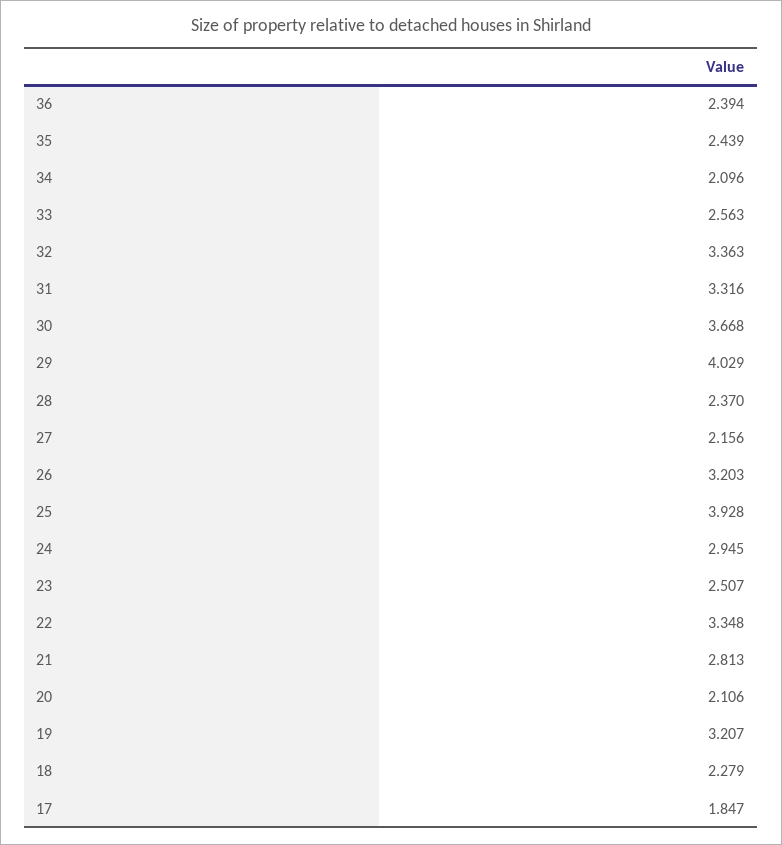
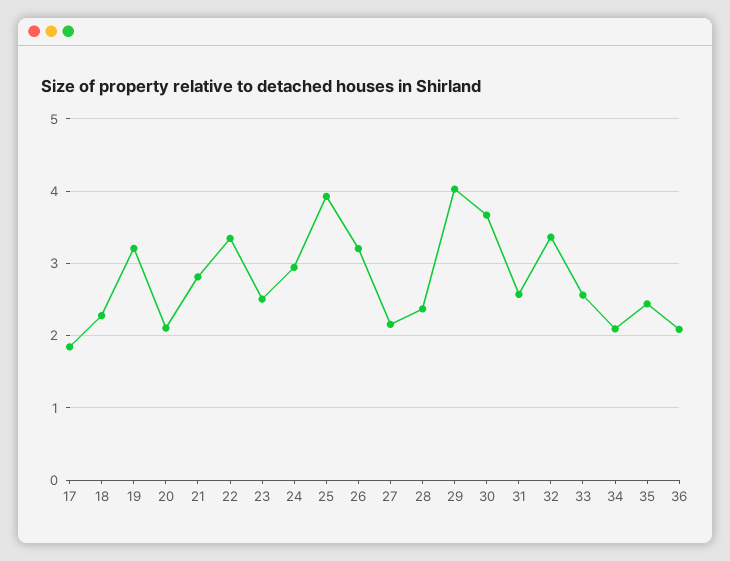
36: 2.394 -> 2.1
31: 3.316 -> 2.6

